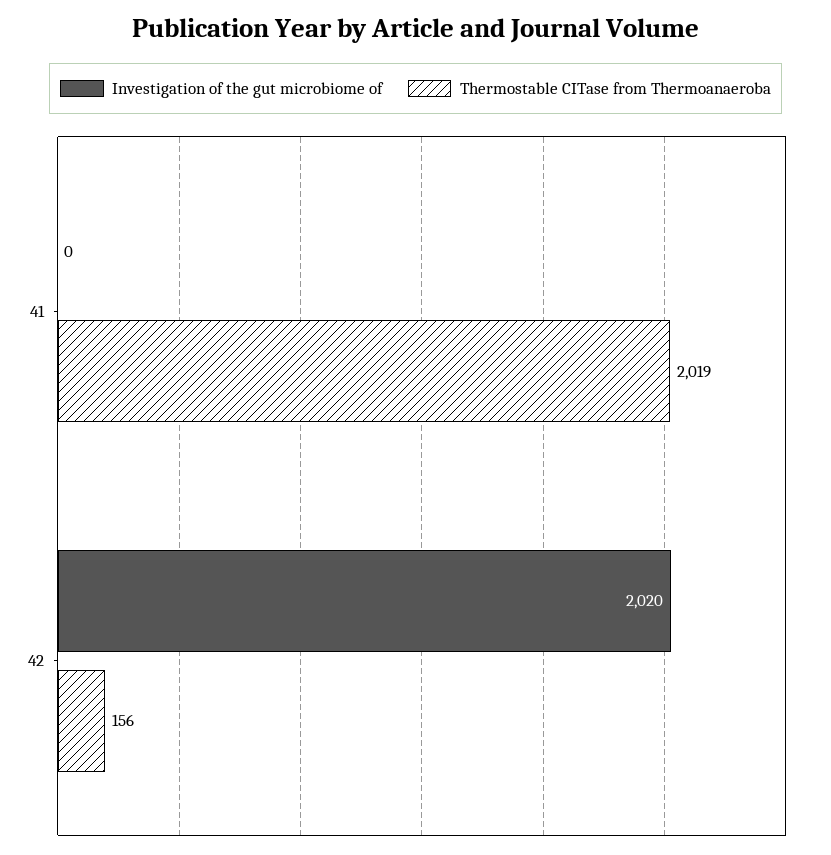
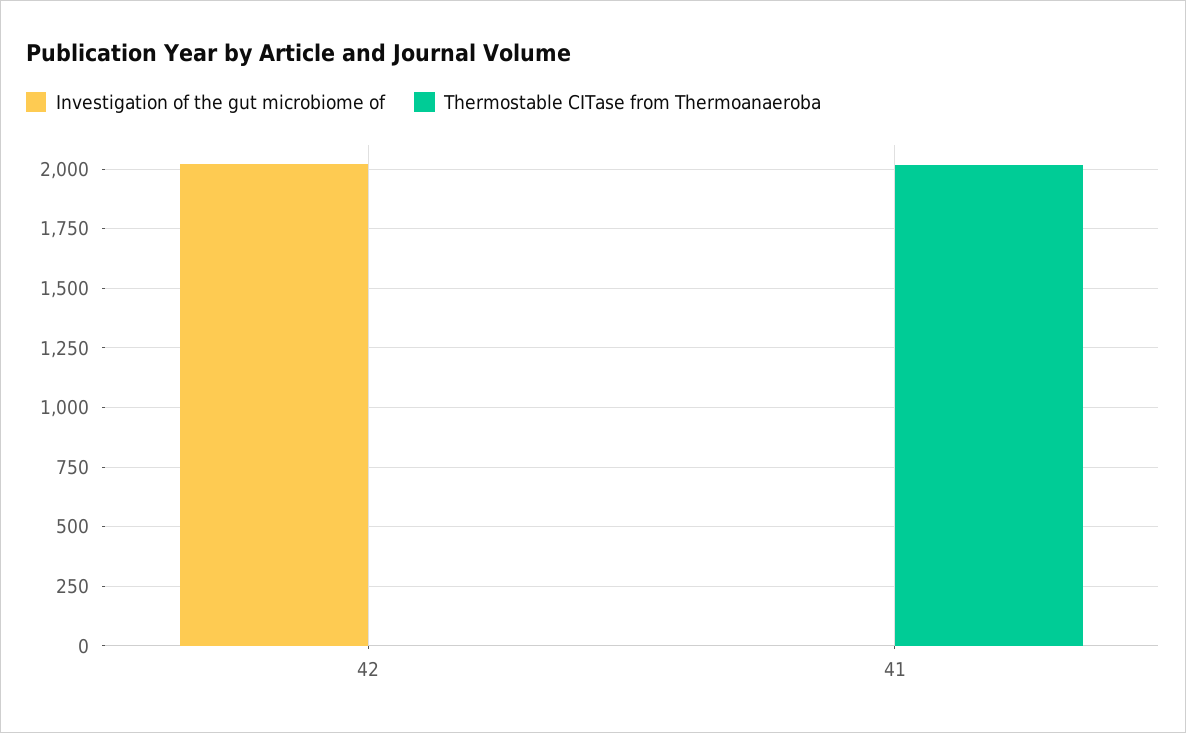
Thermostable CITase from Thermoanaeroba, 42: 156 -> 0

